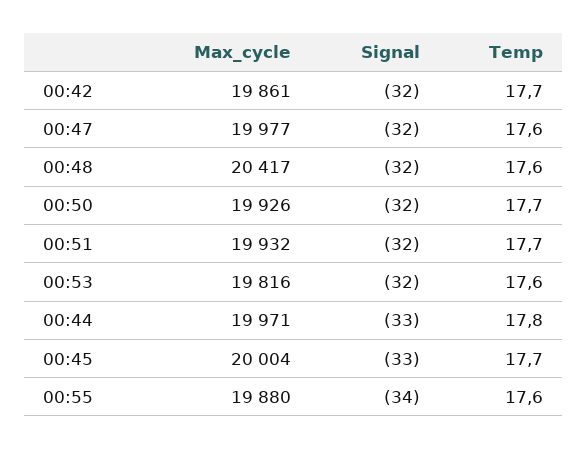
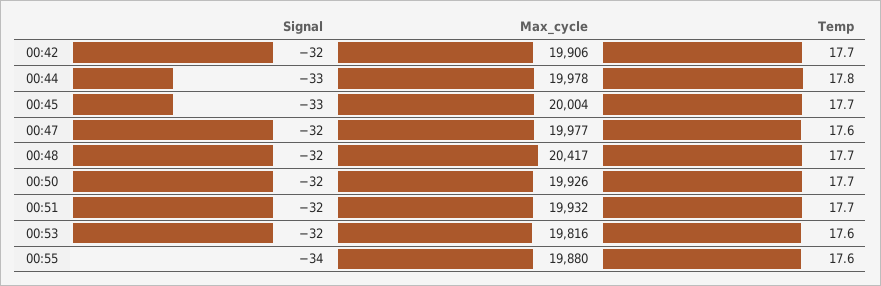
Max_cycle, 00:42: 19861 -> 19906
Temp, 00:48: 17.6 -> 17.7
Max_cycle, 00:44: 19971 -> 19978

